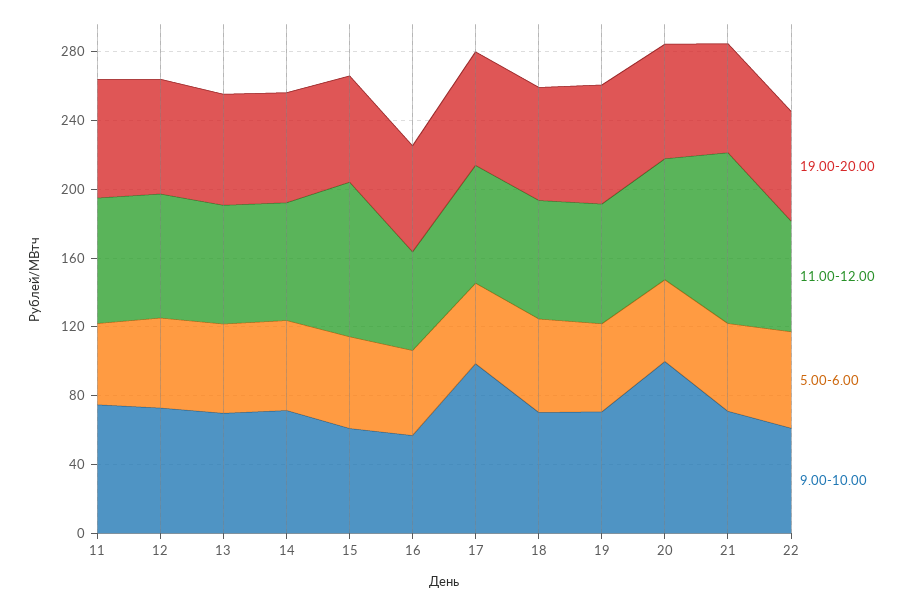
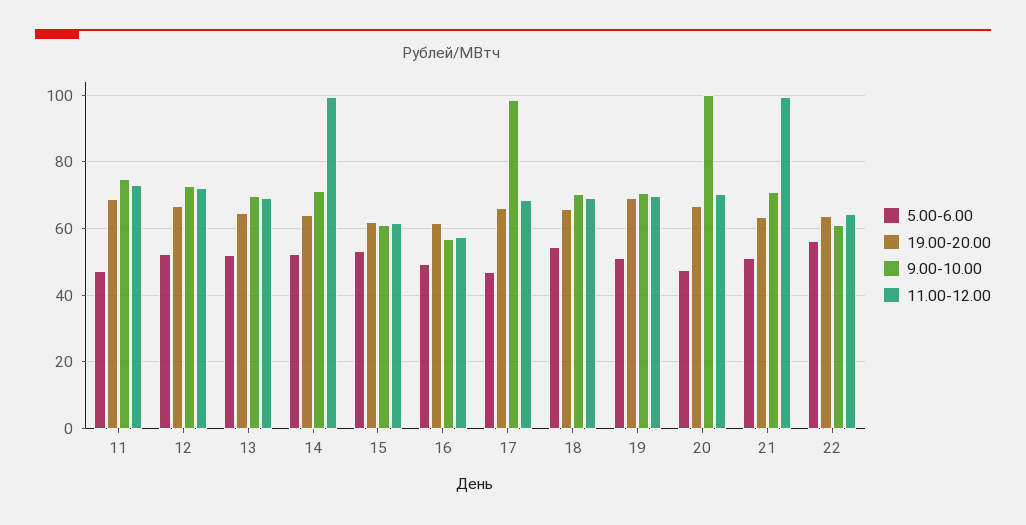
11.00-12.00, 14: 70 -> 100
11.00-12.00, 15: 90 -> 62

